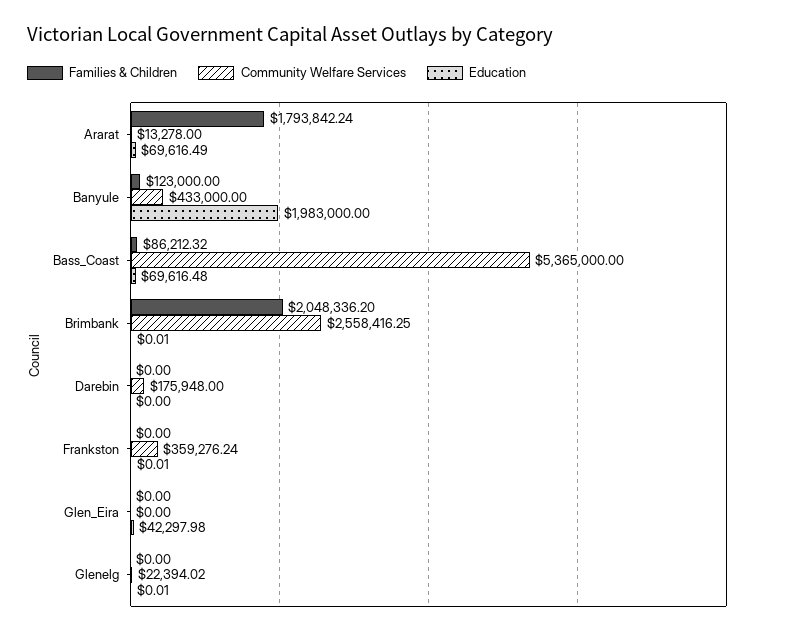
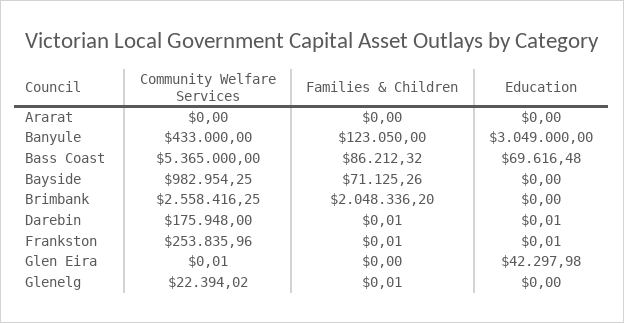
Families & Children, Ararat: 1793842.24 -> 0
Community Welfare Services, Ararat: 13278 -> 0
Education, Ararat: 69616.49 -> 0
Families & Children, Banyule: 123000 -> 123050
Education, Banyule: 1983000 -> 3049000
Education, Brimbank: 0.01 -> 0
Families & Children, Darebin: 0 -> 0.01
Education, Darebin: 0 -> 0.01
Families & Children, Frankston: 0 -> 0.01
Community Welfare Services, Frankston: 359276.24 -> 253835.96
Community Welfare Services, Glen_Eira: 0 -> 0.01
Families & Children, Glenelg: 0 -> 0.01
Education, Glenelg: 0.01 -> 0
Community Welfare Services, Bayside: none -> 982954.25
Families & Children, Bayside: none -> 71125.26
Education, Bayside: none -> 0

